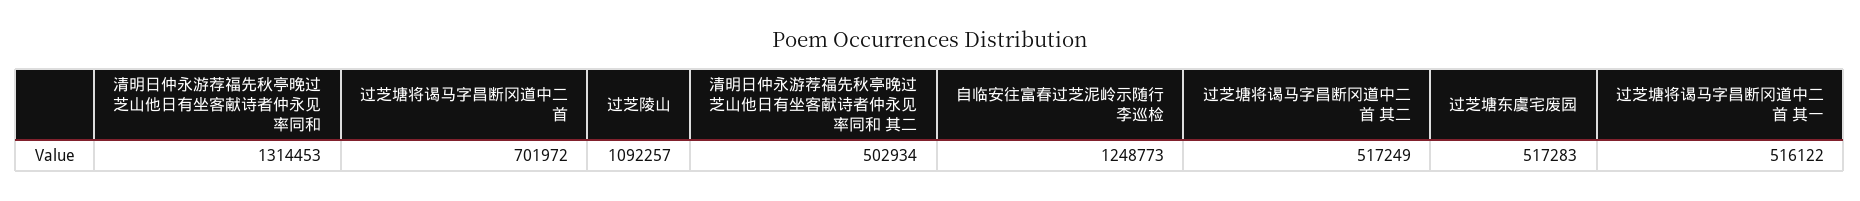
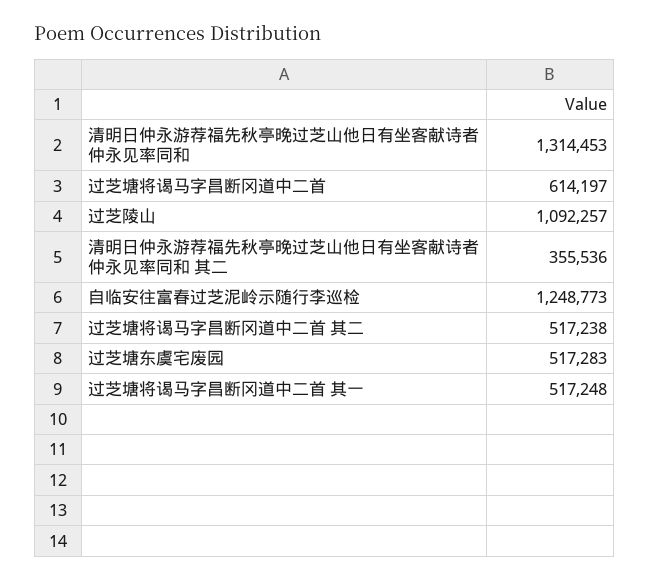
过芝塘将谒马字昌断冈道中二首: 701972 -> 614197
清明日仲永游荐福先秋亭晚过芝山他日有坐客献诗者仲永见率同和 其二: 502934 -> 355536
过芝塘将谒马字昌断冈道中二首 其二: 517249 -> 517238
过芝塘将谒马字昌断冈道中二首 其一: 516122 -> 517248

